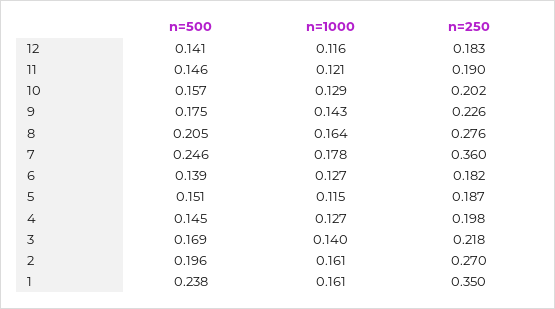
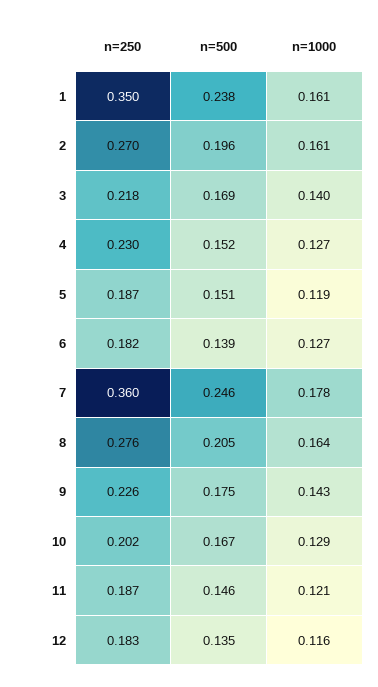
n=500, 12: 0.141 -> 0.135
n=250, 11: 0.19 -> 0.187
n=500, 10: 0.157 -> 0.167
n=1000, 5: 0.115 -> 0.119
n=500, 4: 0.145 -> 0.152
n=250, 4: 0.198 -> 0.23

